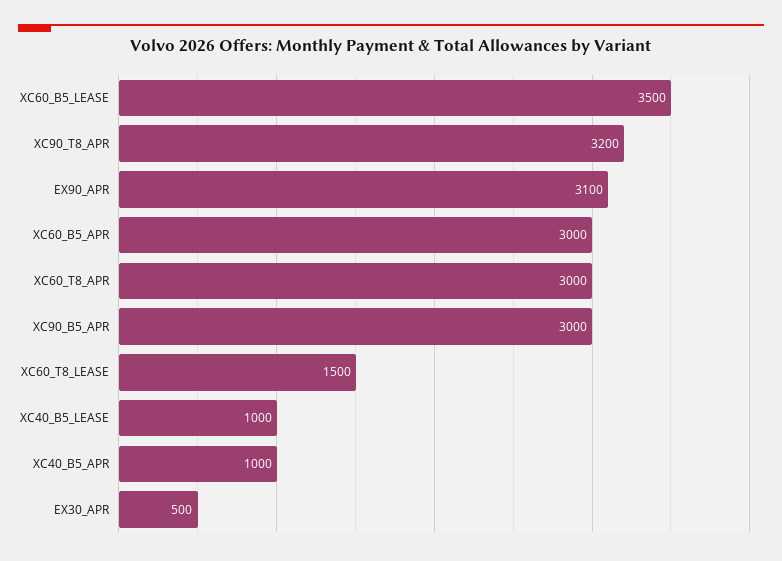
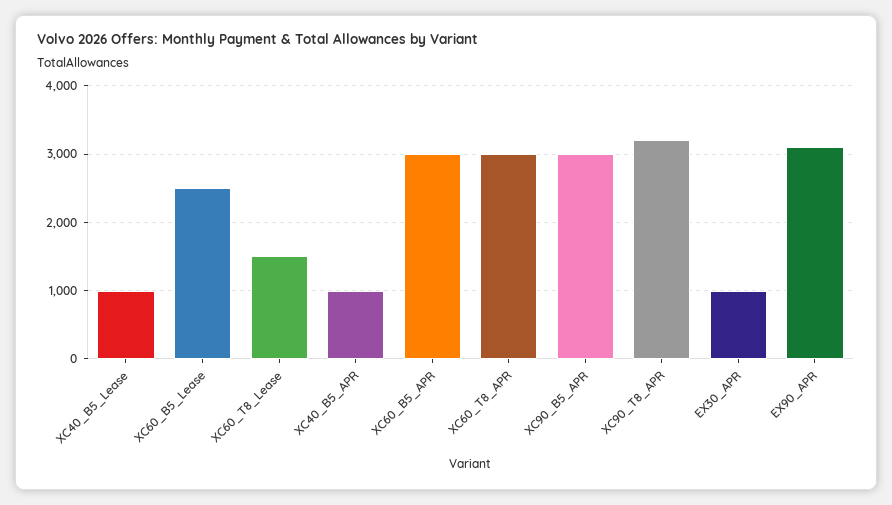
XC60_B5_LEASE: 3500 -> 2500
EX30_APR: 500 -> 1000

